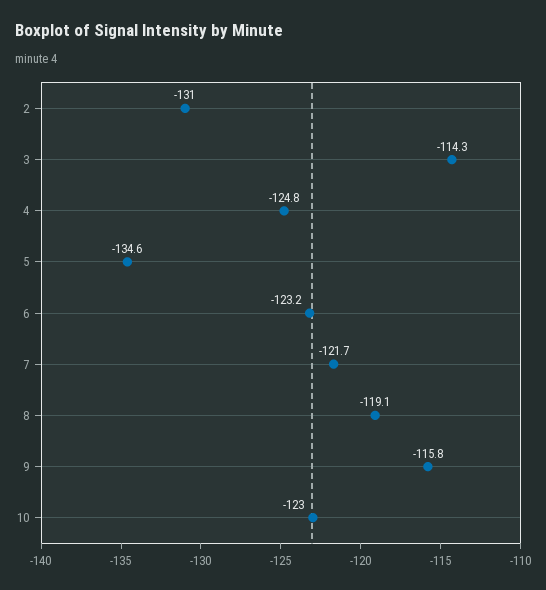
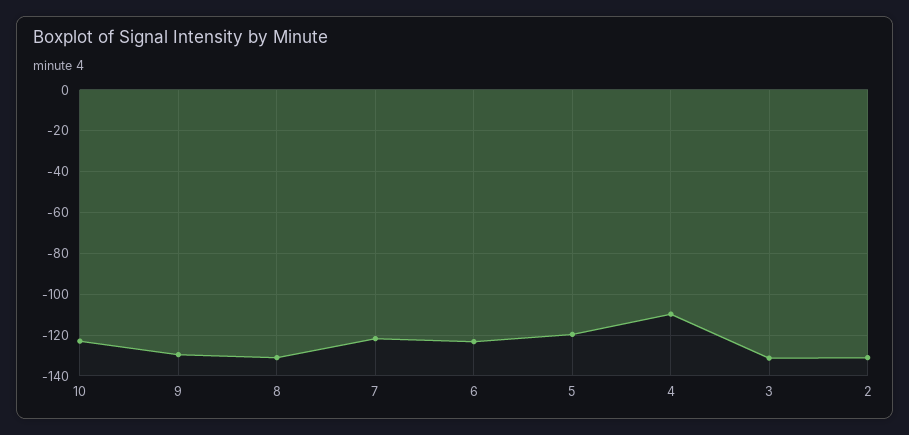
3: -114.3 -> -130
4: -124.8 -> -110
5: -134.6 -> -120
8: -119.1 -> -130
9: -115.8 -> -130

